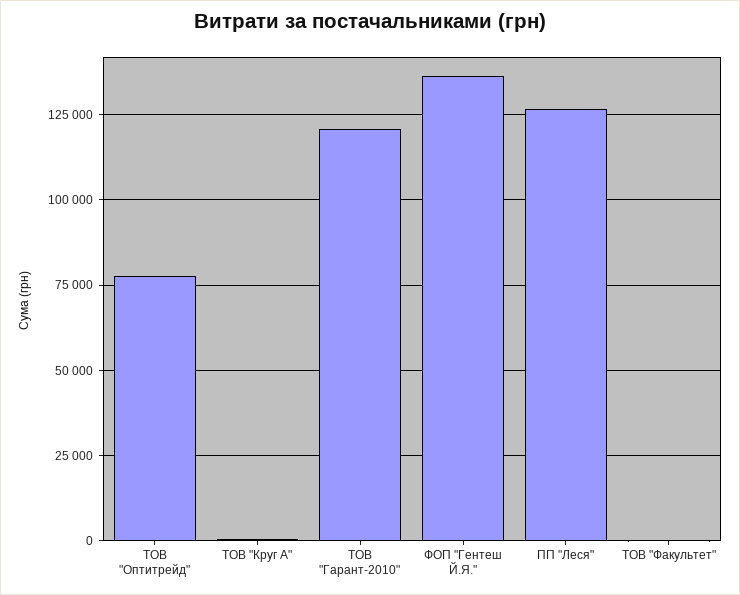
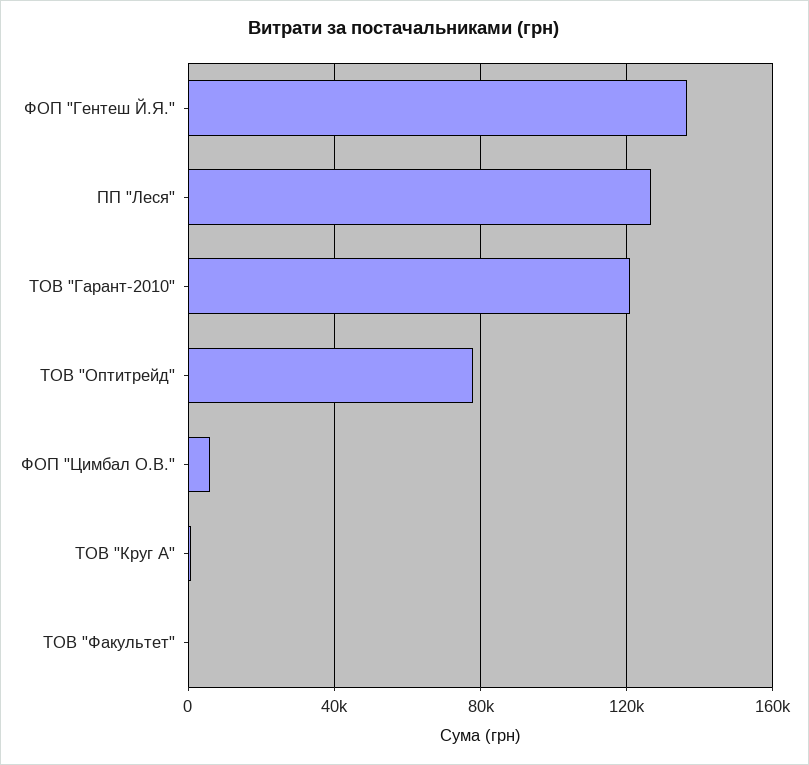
ФОП "Цимбал О.В.": none -> 5000

